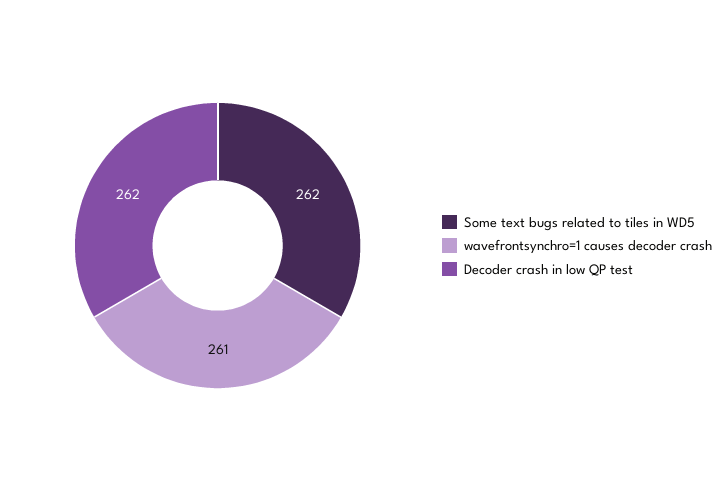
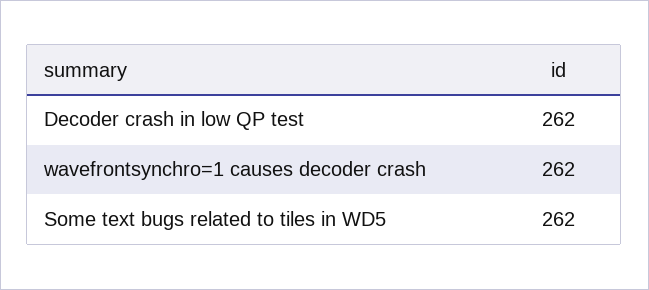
wavefrontsynchro=1 causes decoder crash: 261 -> 262

